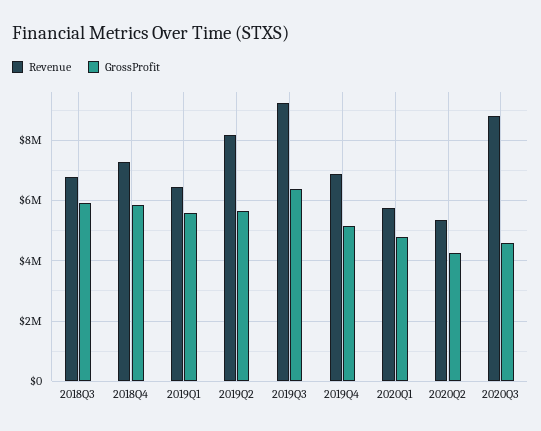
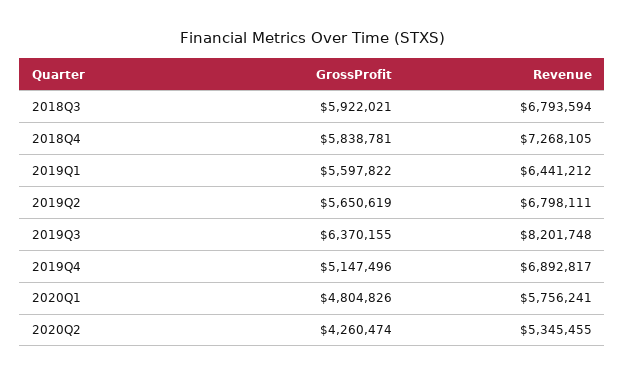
Revenue, 2019Q2: 8200000 -> 6798111
Revenue, 2019Q3: 9200000 -> 8201748
Revenue, 2020Q3: 8800000 -> none
GrossProfit, 2020Q3: 4600000 -> none

